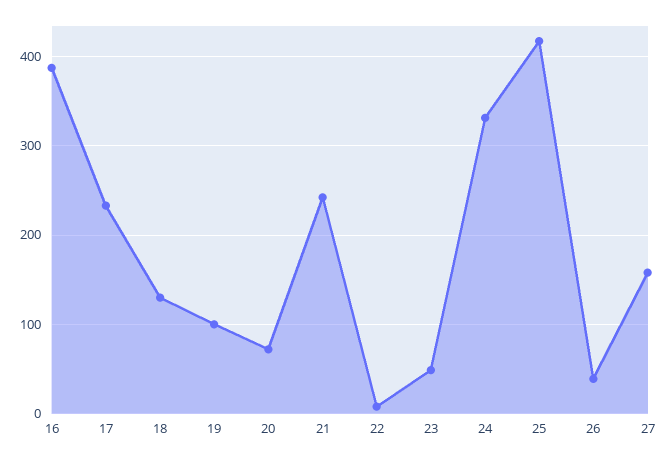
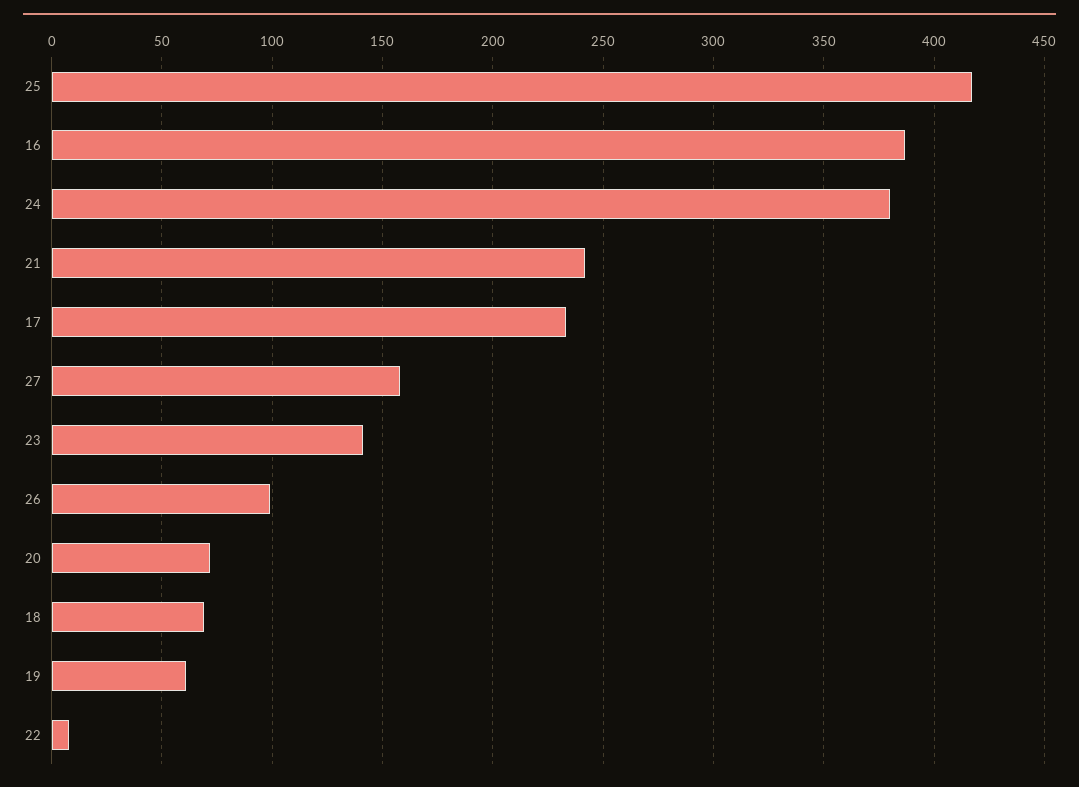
18: 130 -> 70
19: 100 -> 60
23: 50 -> 140
24: 330 -> 380
26: 40 -> 100

